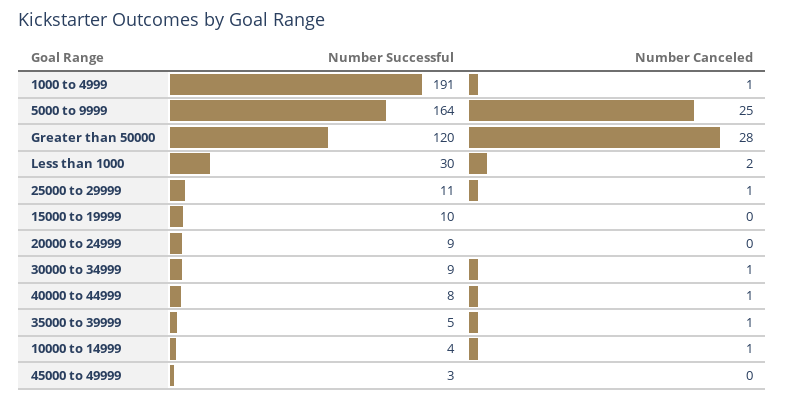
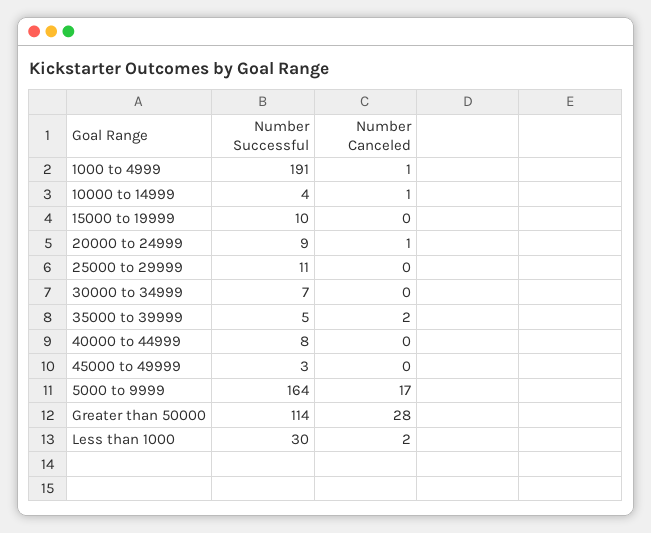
Number Canceled, 5000 to 9999: 25 -> 17
Number Successful, Greater than 50000: 120 -> 114
Number Canceled, 25000 to 29999: 1 -> 0
Number Canceled, 20000 to 24999: 0 -> 1
Number Successful, 30000 to 34999: 9 -> 7
Number Canceled, 30000 to 34999: 1 -> 0
Number Canceled, 40000 to 44999: 1 -> 0
Number Canceled, 35000 to 39999: 1 -> 2

